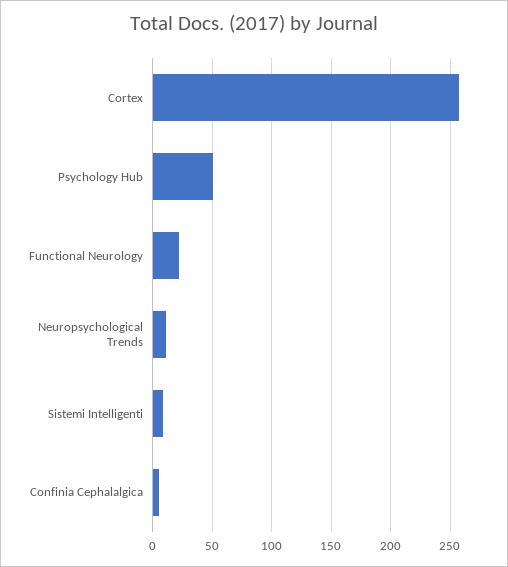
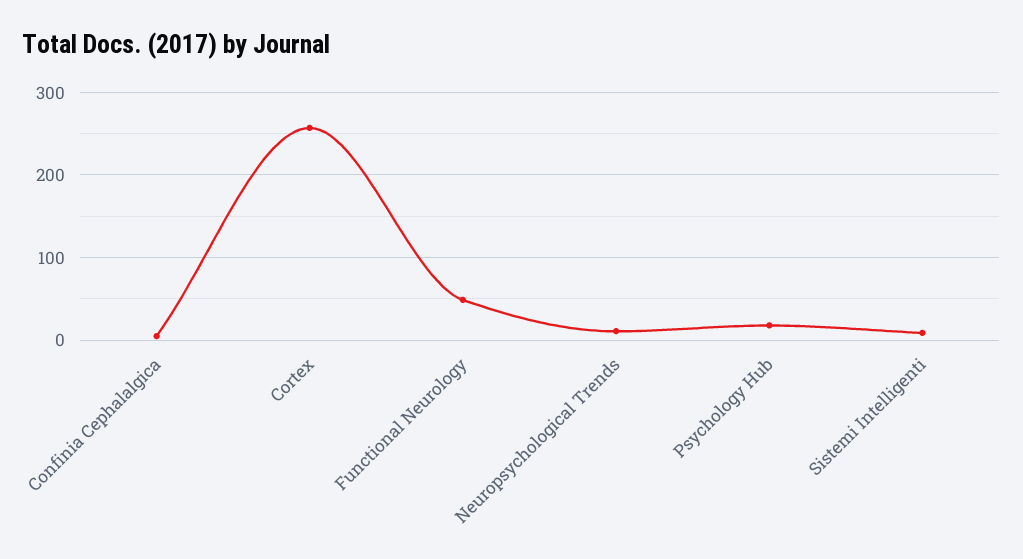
Psychology Hub: 50 -> 20
Functional Neurology: 20 -> 50

